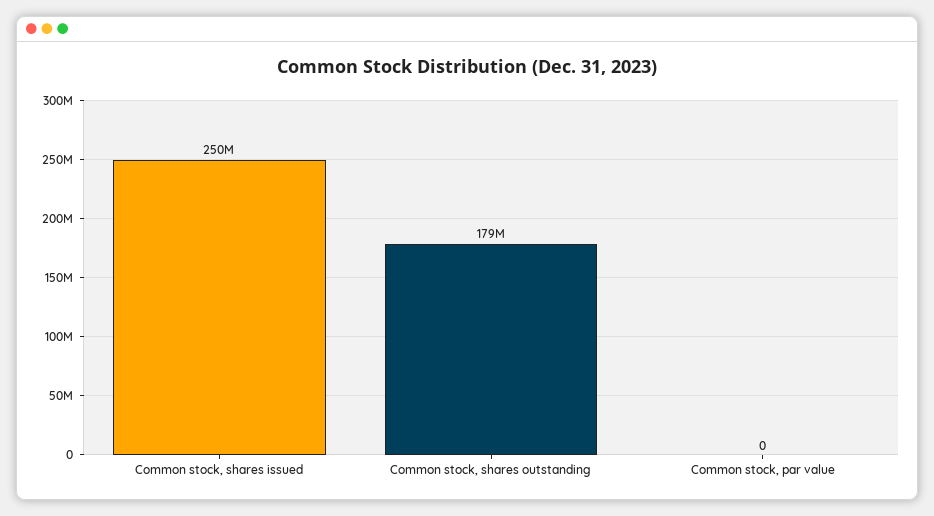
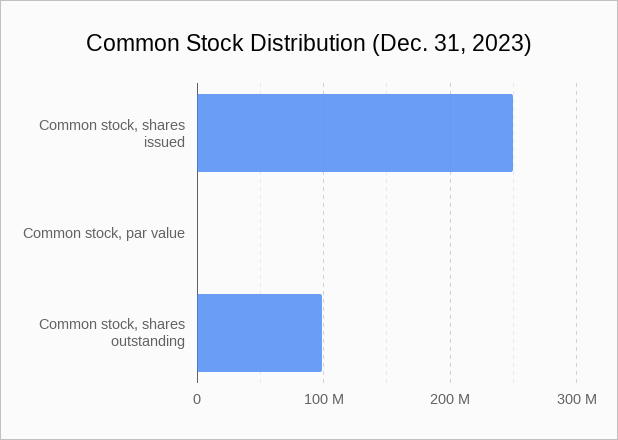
Common stock, shares outstanding: 179000000 -> 100000000

